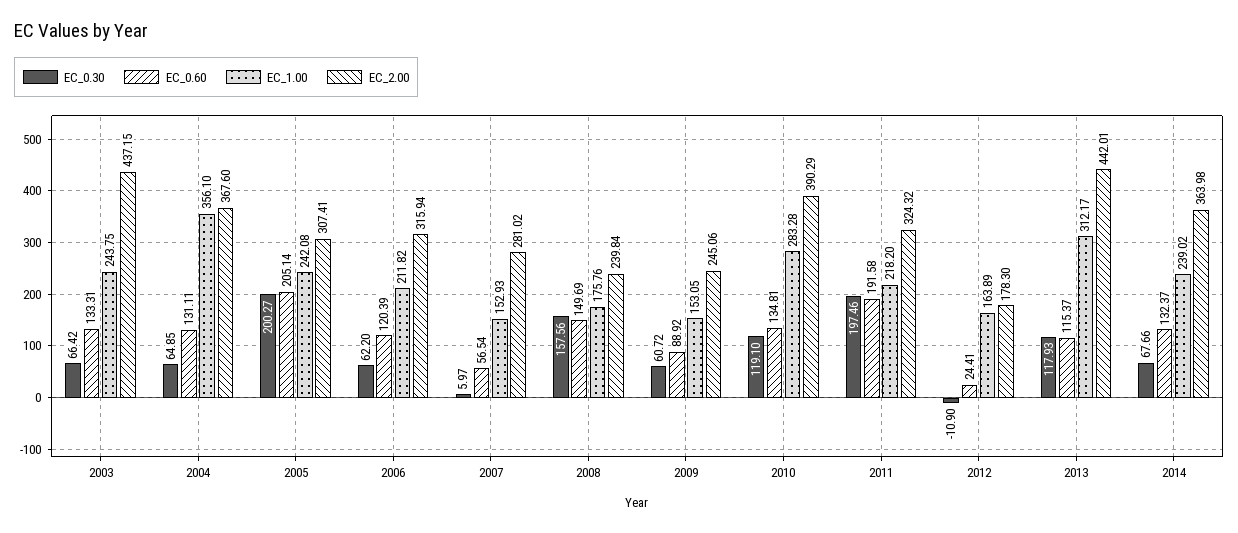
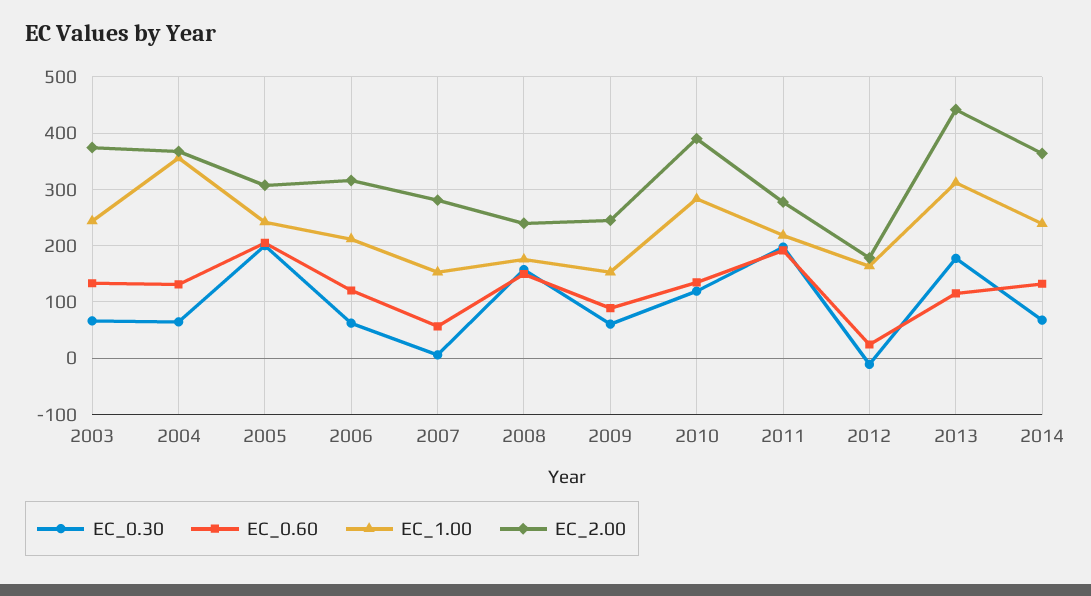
EC_2.00, 2003: 437.15 -> 380
EC_2.00, 2011: 324.32 -> 280
EC_0.30, 2013: 117.93 -> 180

